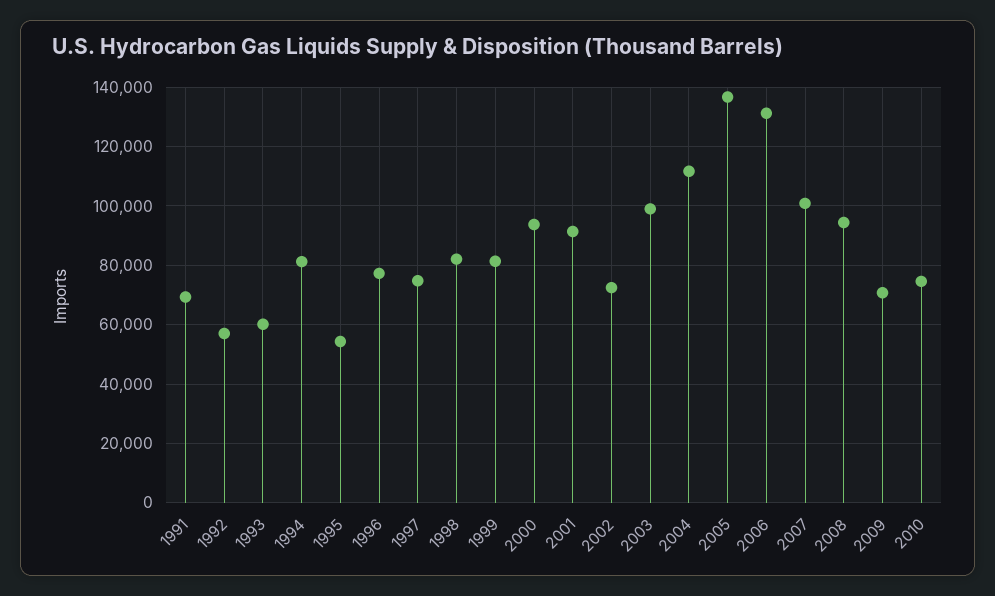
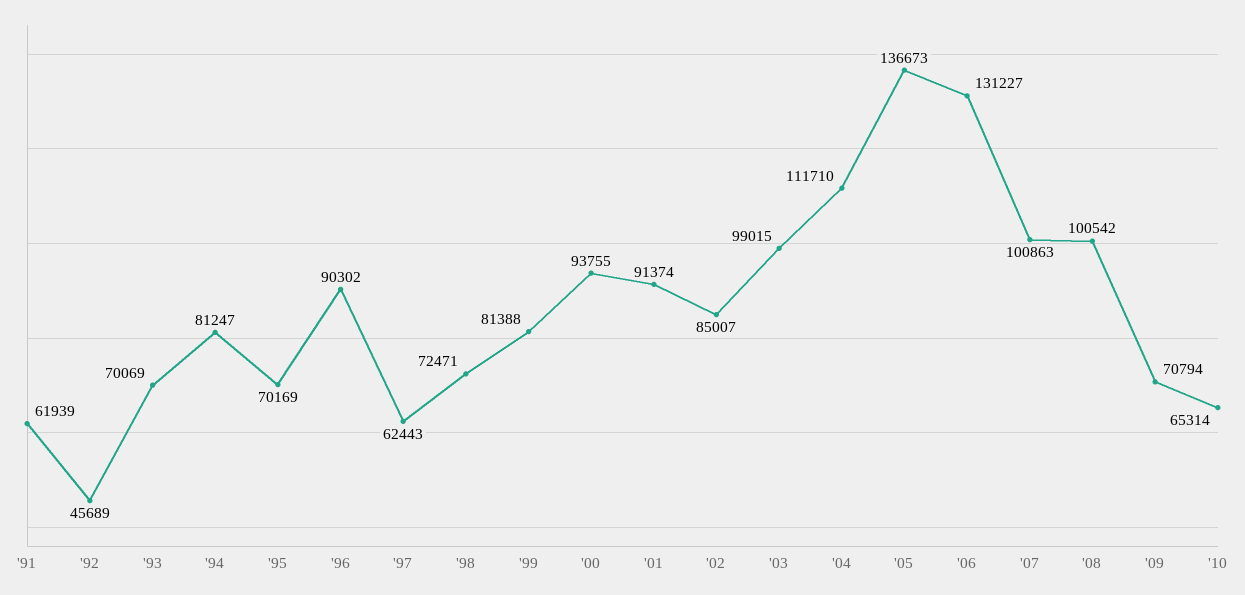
1991: 70000 -> 61939
1992: 57500 -> 45689
1993: 60000 -> 70069
1995: 55000 -> 70169
1996: 77500 -> 90302
1997: 75000 -> 62443
1998: 82500 -> 72471
2002: 72500 -> 85007
2008: 95000 -> 100542
2010: 75000 -> 65314

